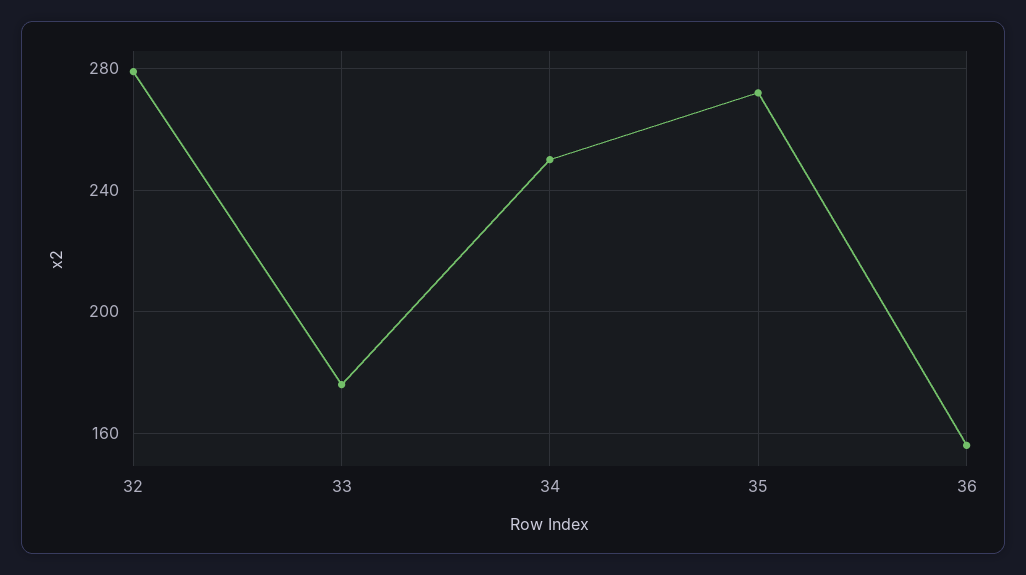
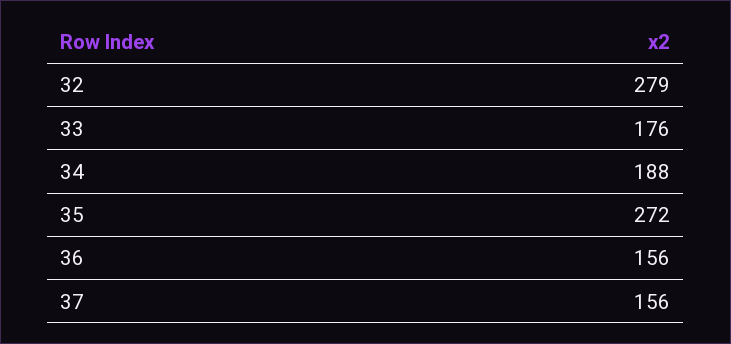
34: 250 -> 188
37: none -> 156

